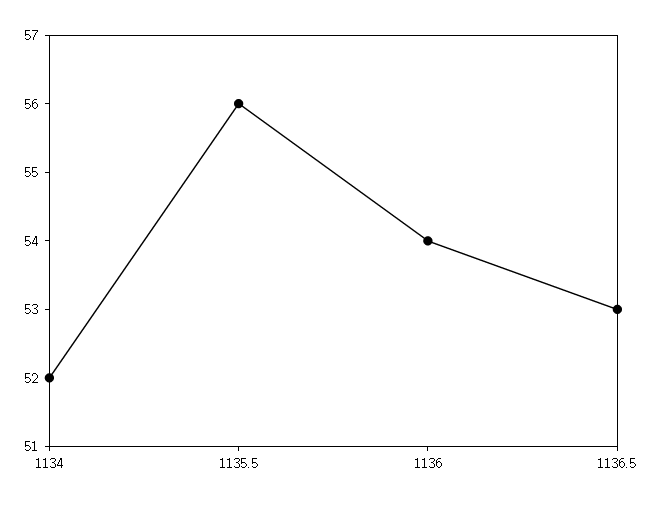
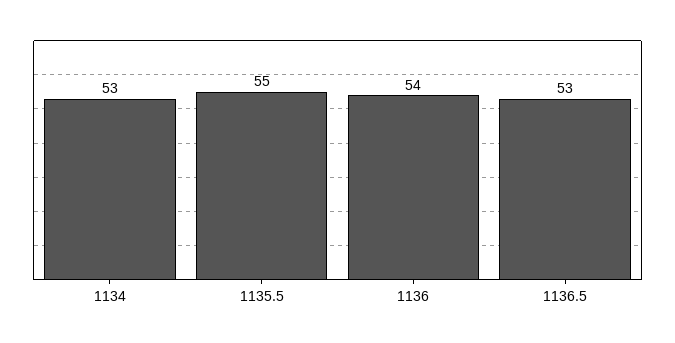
1134: 52 -> 53
1135.5: 56 -> 55

